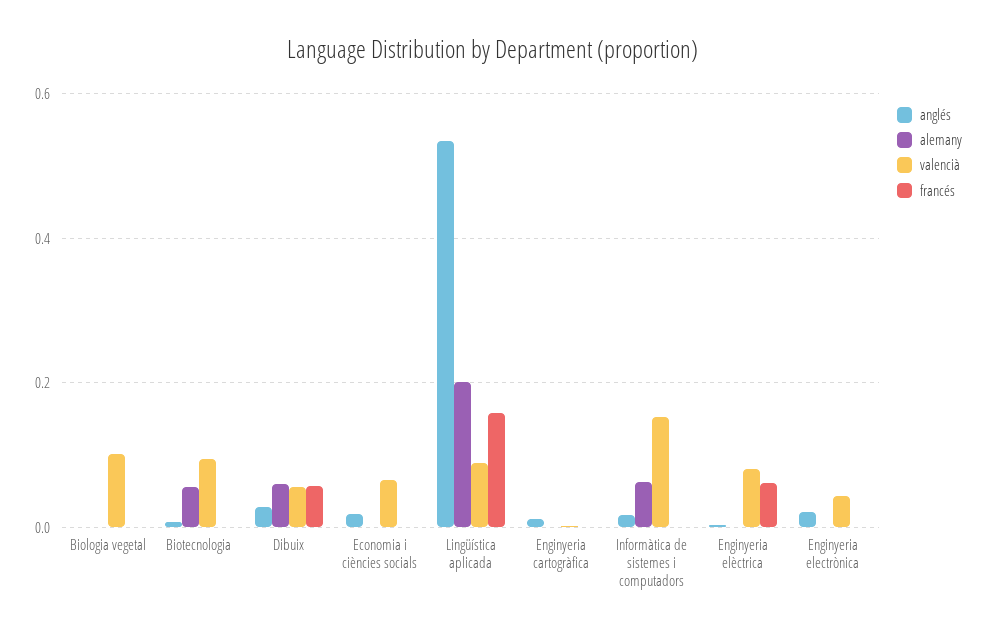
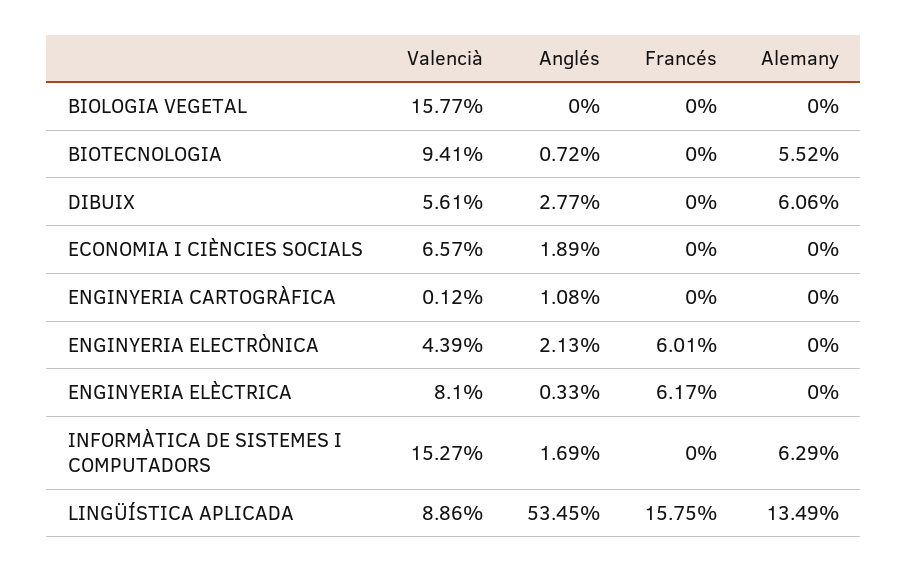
valencià, Biologia vegetal: 0.1 -> 0.1577
francés, Dibuix: 0.06 -> 0
alemany, Lingüística aplicada: 0.2 -> 0.1349
francés, Enginyeria electrònica: 0 -> 0.0601

